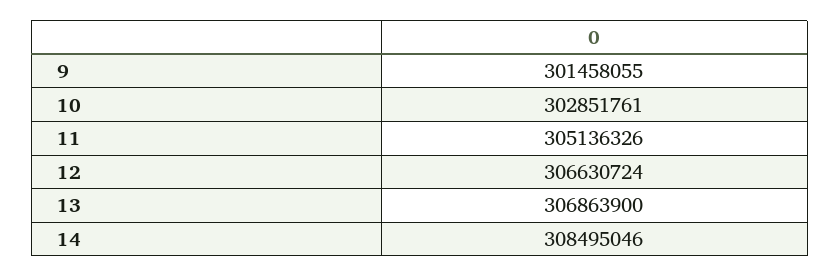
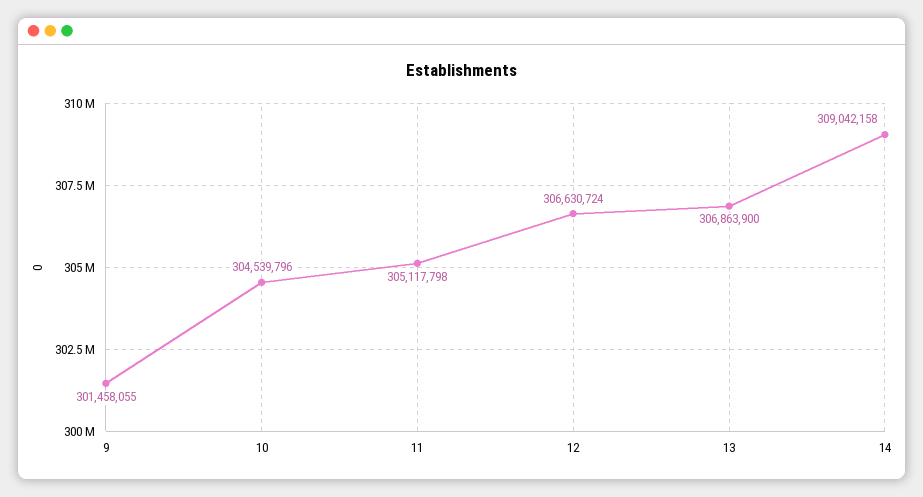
10: 302851761 -> 304539796
11: 305136326 -> 305117798
14: 308495046 -> 309042158

